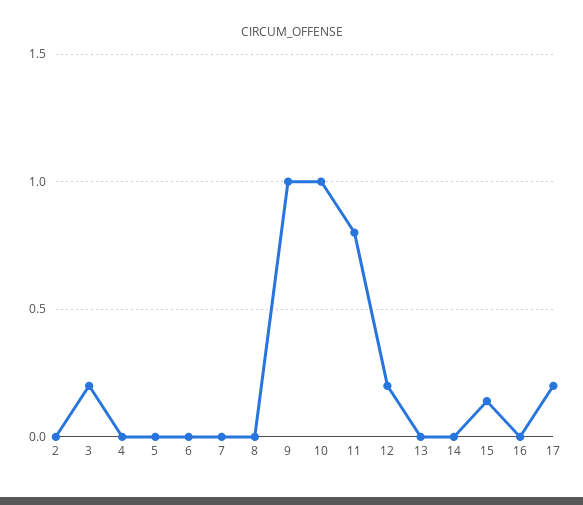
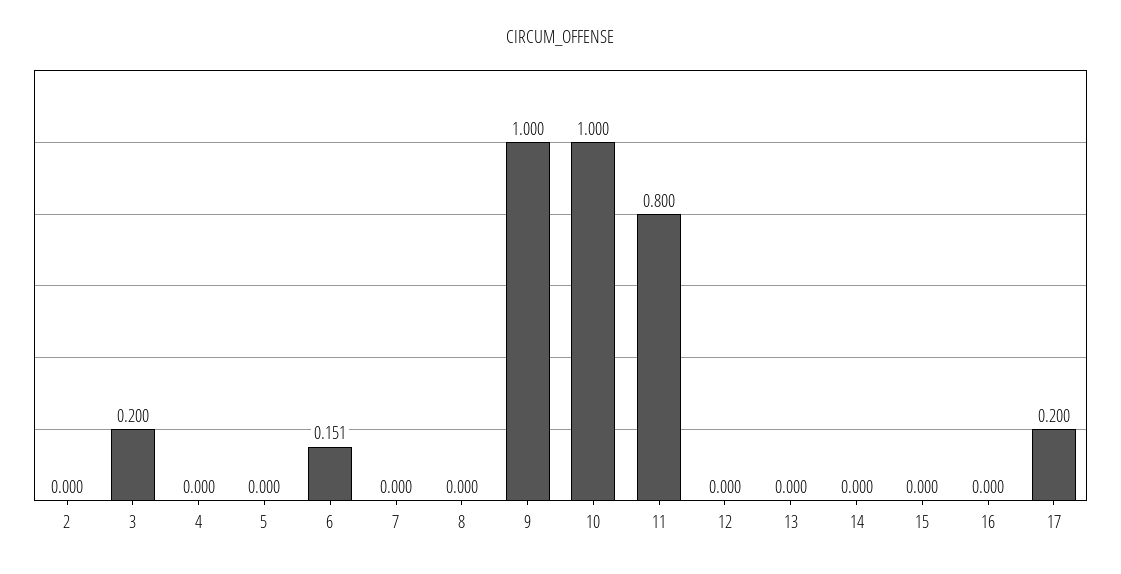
6: 0 -> 0.151
12: 0.2 -> 0
15: 0.15 -> 0

